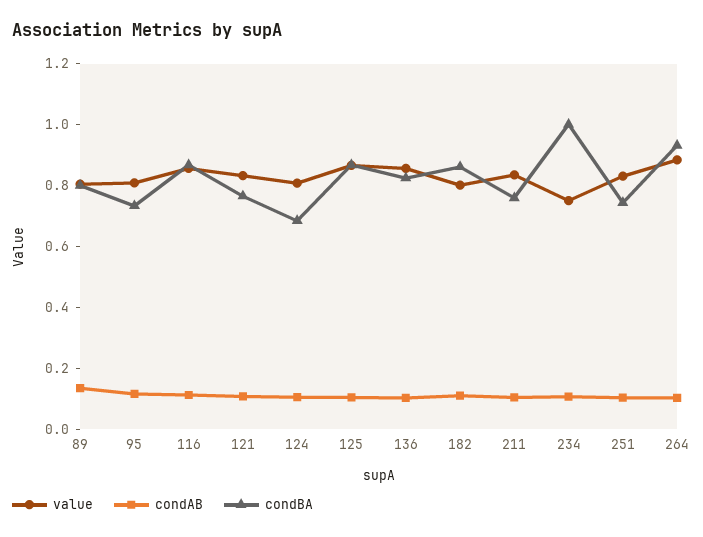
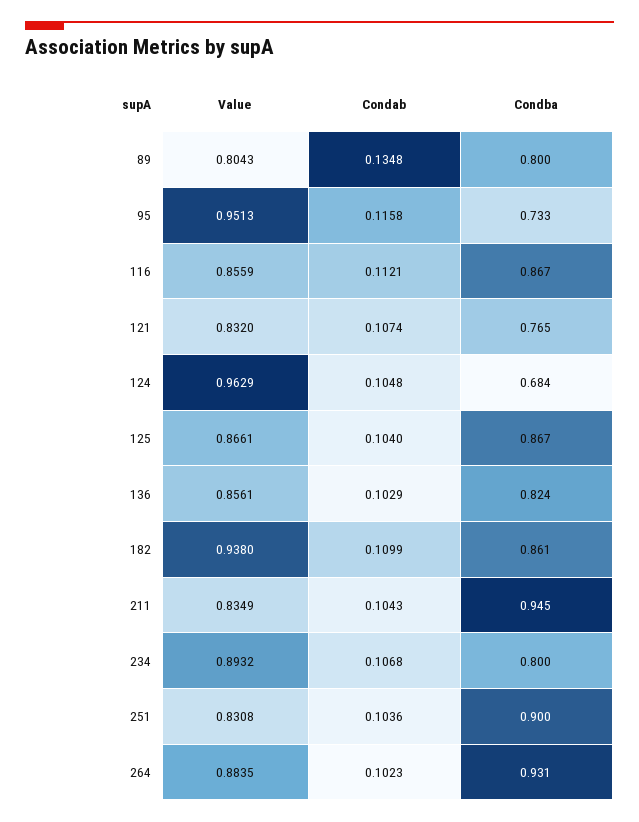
value, 95: 0.8 -> 0.9513
value, 124: 0.8 -> 0.9629
value, 182: 0.8 -> 0.938
condBA, 211: 0.75 -> 0.945
value, 234: 0.75 -> 0.8932
condBA, 234: 1 -> 0.8
condBA, 251: 0.75 -> 0.9

